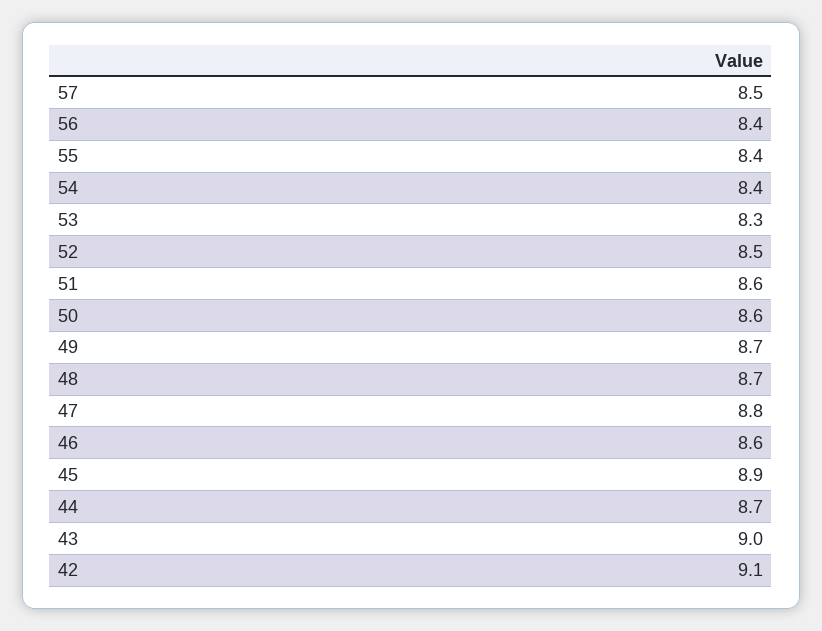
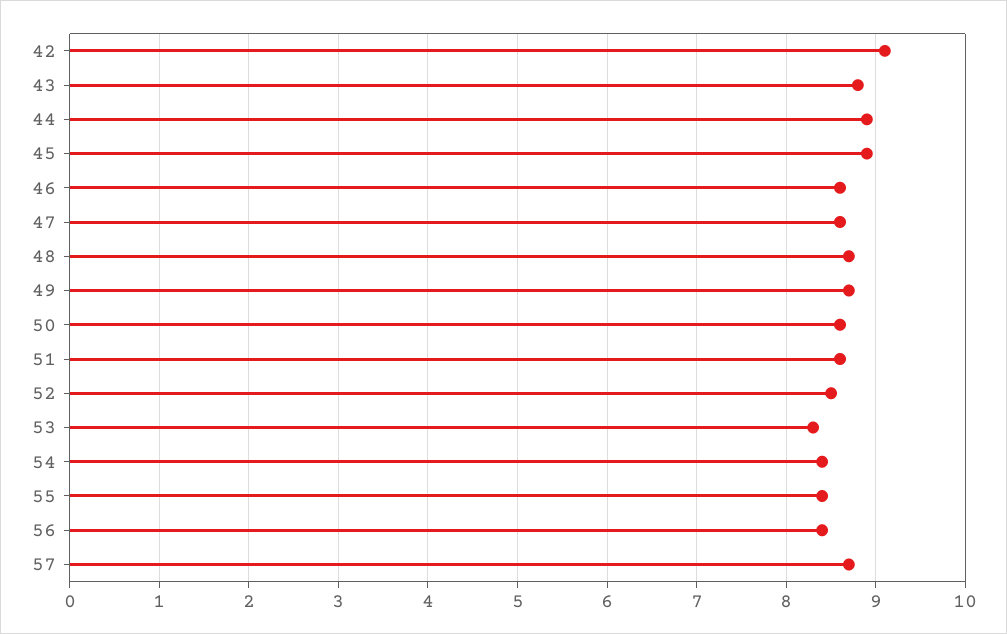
57: 8.5 -> 8.7
47: 8.8 -> 8.6
44: 8.7 -> 8.9
43: 9 -> 8.8

